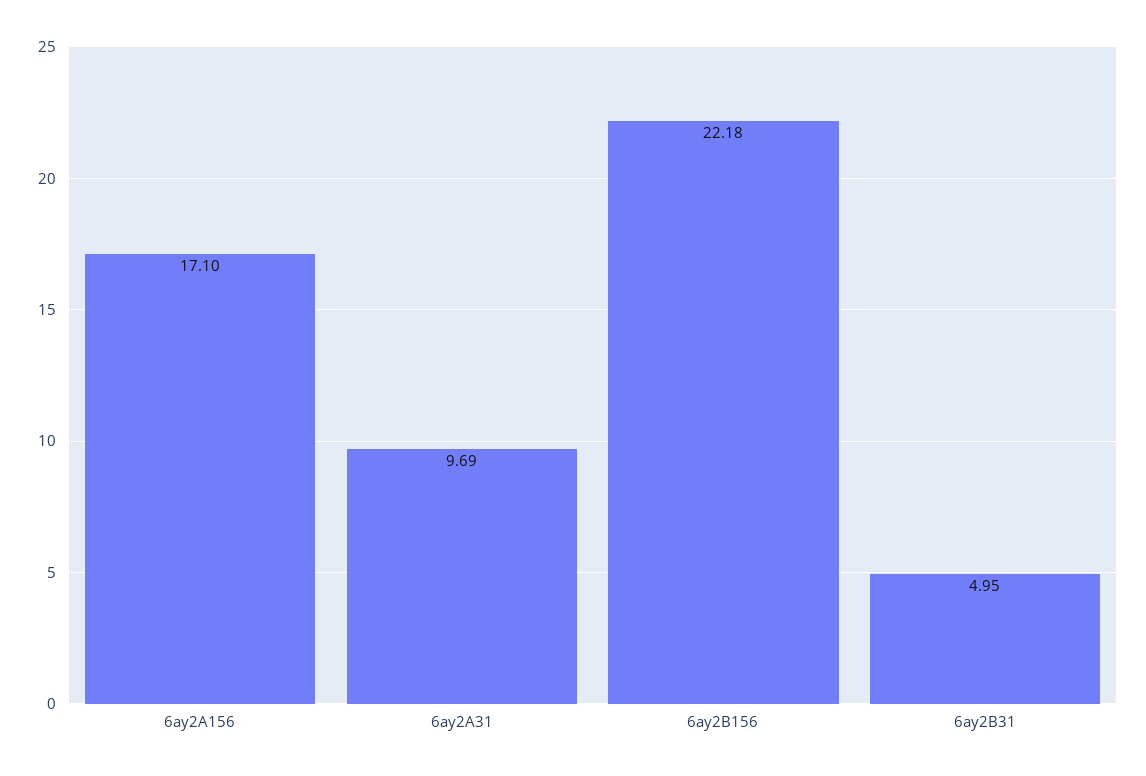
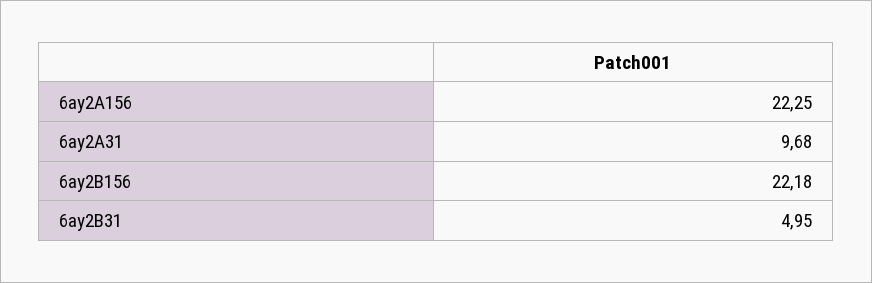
6ay2A156: 17.1 -> 22.25
6ay2A31: 9.69 -> 9.68

